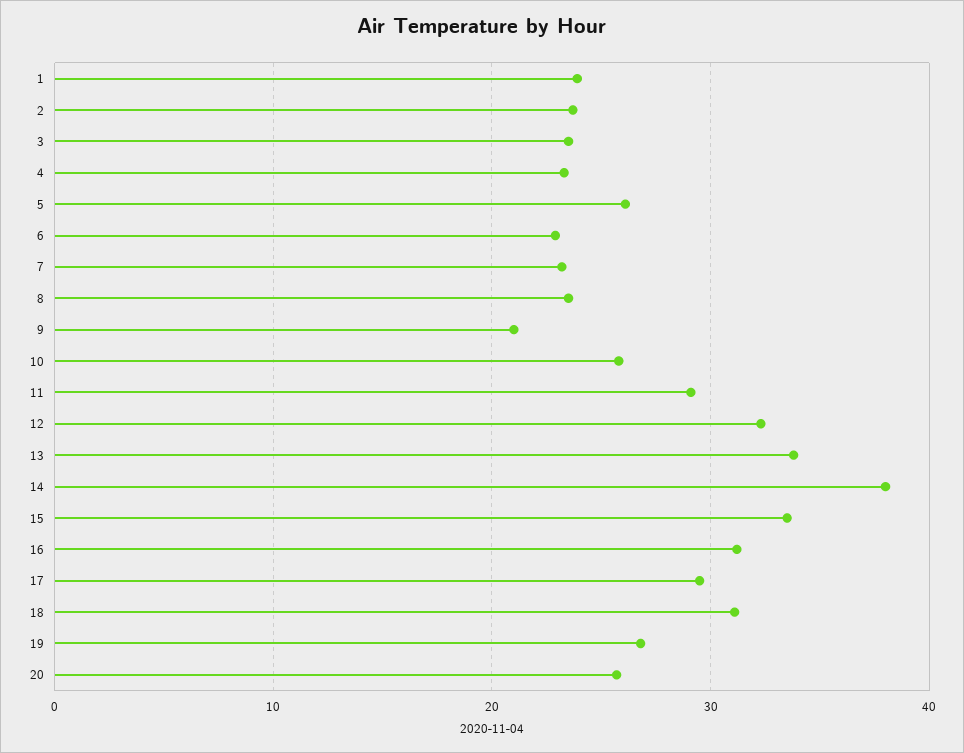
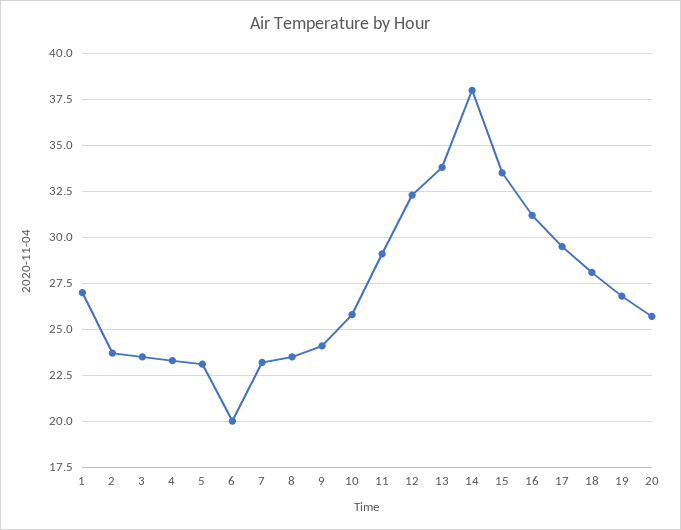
1: 24 -> 27
5: 26 -> 23
6: 23 -> 20
9: 21 -> 24
18: 31 -> 28

